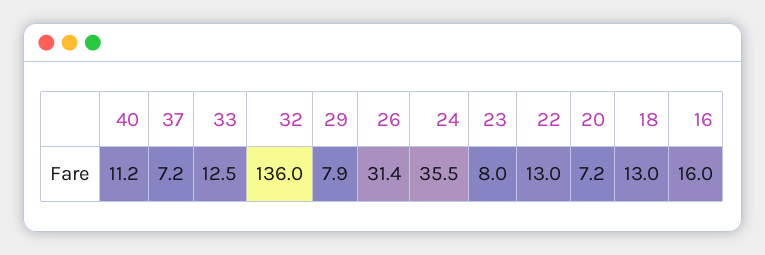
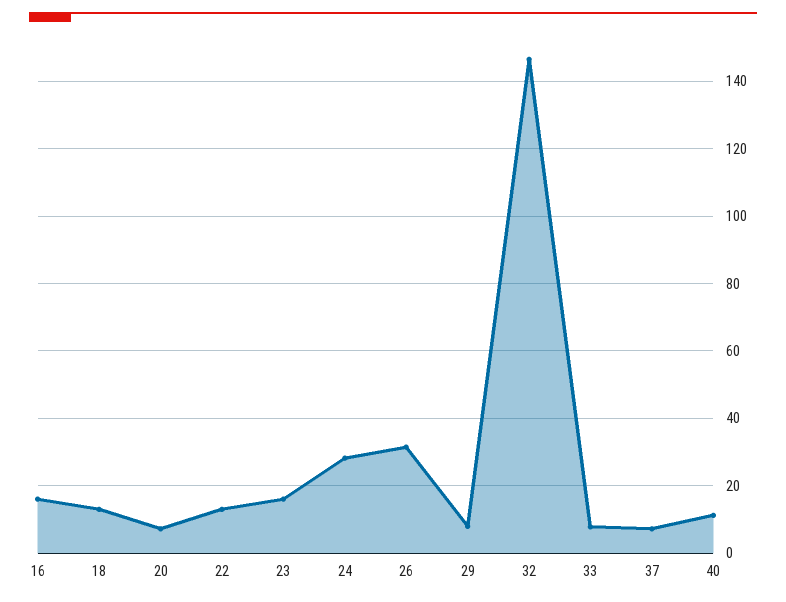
33: 12.5 -> 8
32: 136 -> 146
24: 35.5 -> 28
23: 8 -> 16

